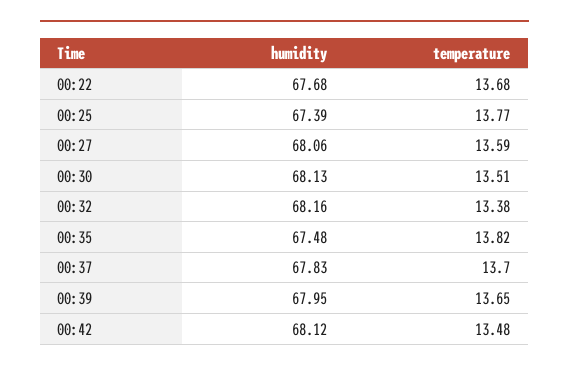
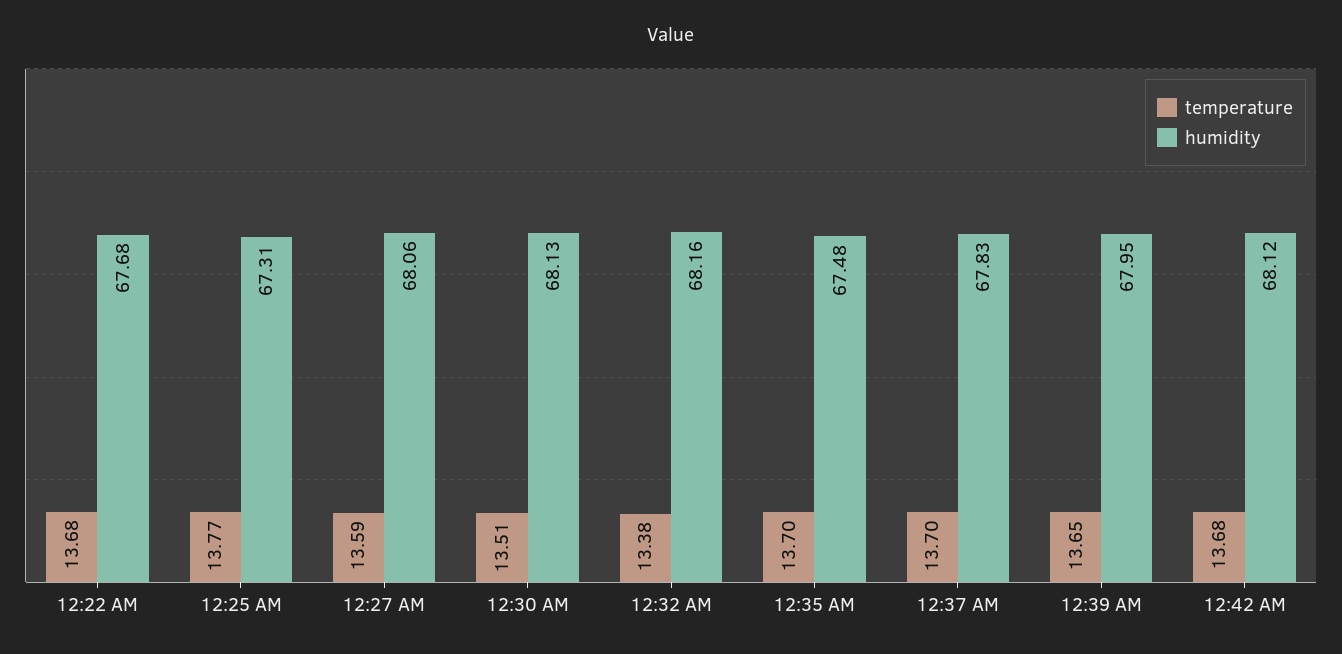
humidity, 00:25: 67.39 -> 67.31
temperature, 00:35: 13.82 -> 13.7
temperature, 00:42: 13.48 -> 13.68

